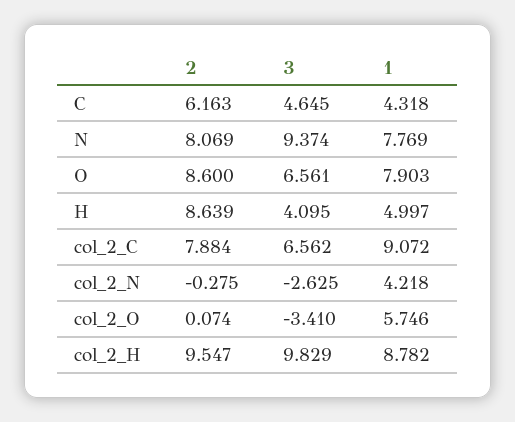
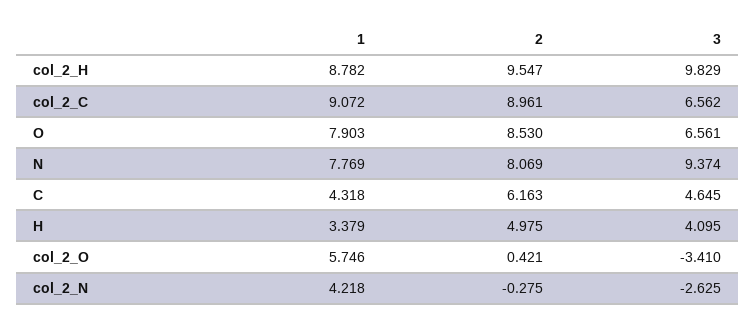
2, O: 8.6 -> 8.53
2, H: 8.639 -> 4.975
1, H: 4.997 -> 3.379
2, col_2_C: 7.884 -> 8.961
2, col_2_O: 0.074 -> 0.421

